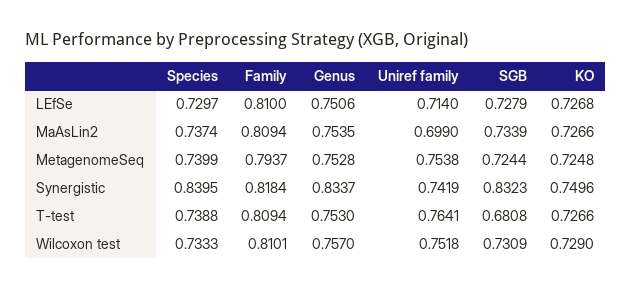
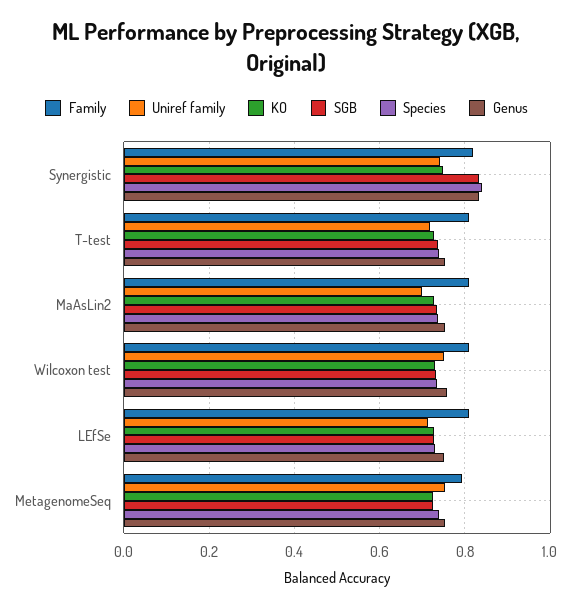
Uniref family, T-test: 0.7641 -> 0.72
SGB, T-test: 0.6808 -> 0.74

